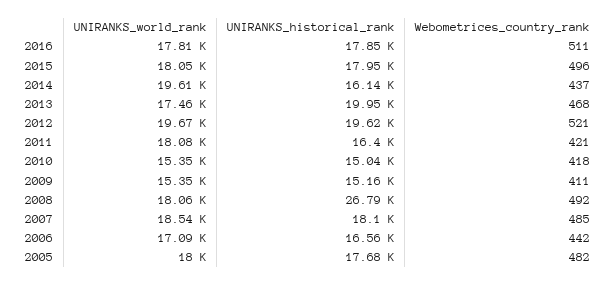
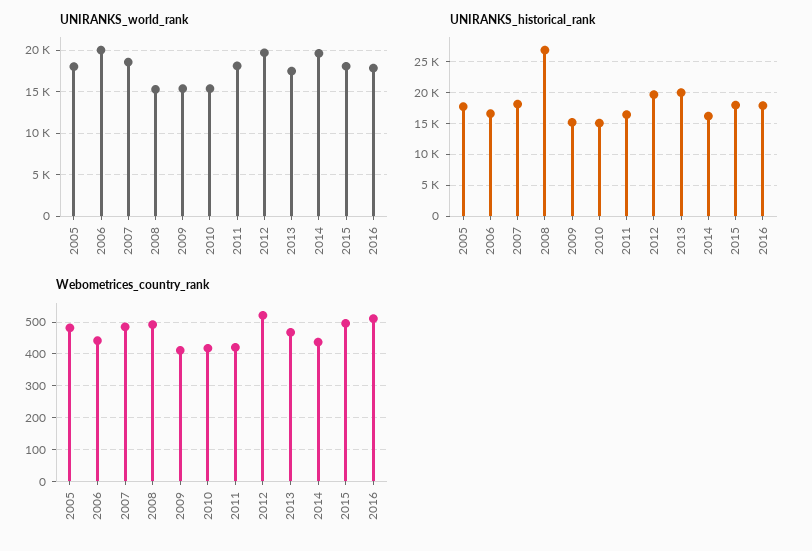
UNIRANKS_world_rank, 2008: 18060 -> 15000
UNIRANKS_world_rank, 2006: 17090 -> 20000

